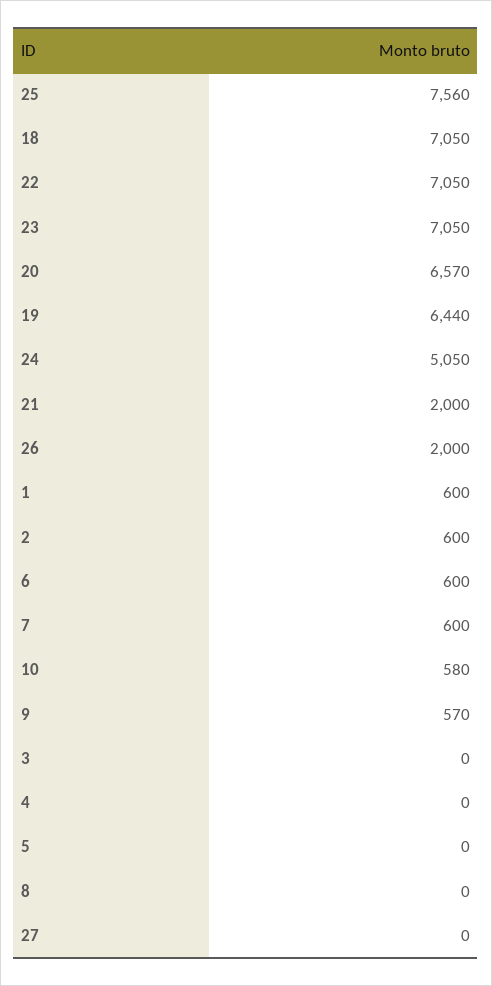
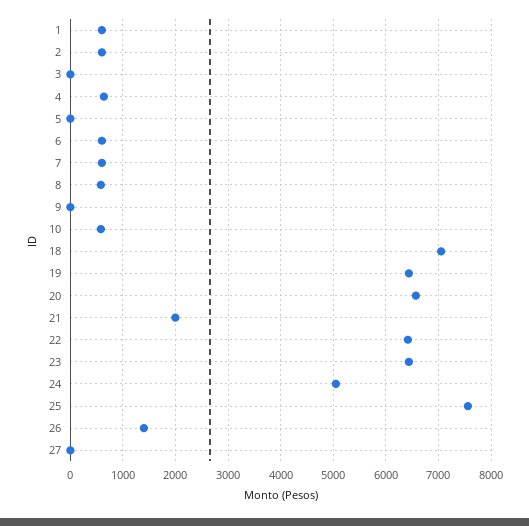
22: 7050 -> 6400
23: 7050 -> 6400
26: 2000 -> 1400
9: 570 -> 0
4: 0 -> 600
8: 0 -> 600

